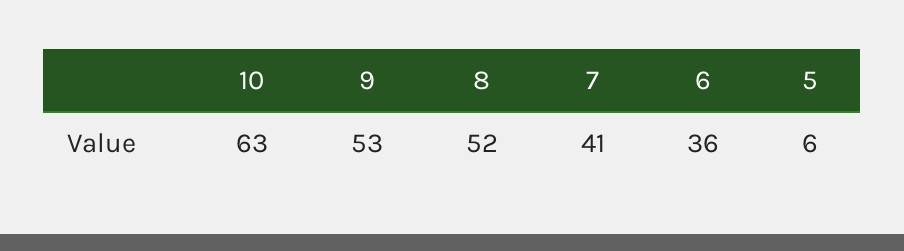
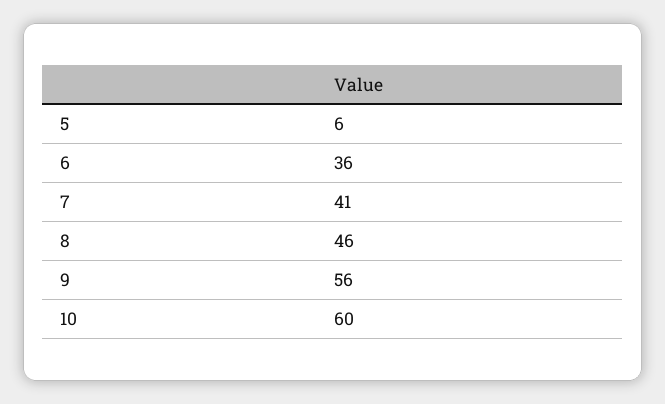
10: 63 -> 60
9: 53 -> 56
8: 52 -> 46

